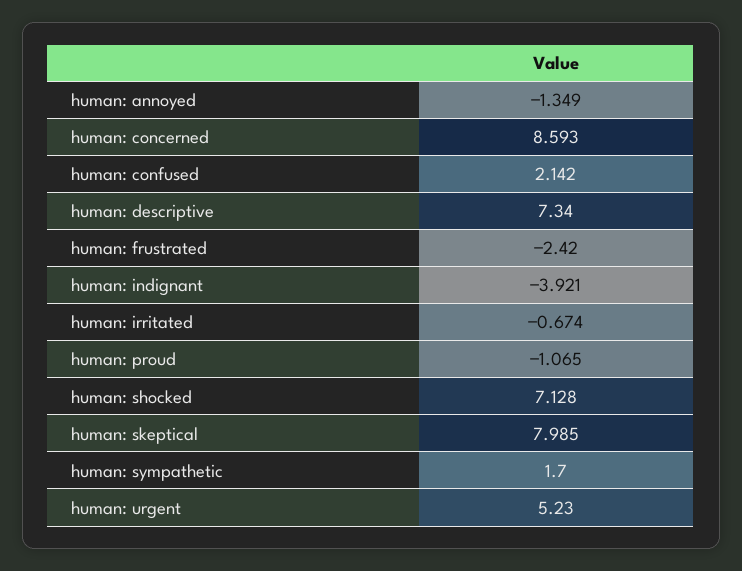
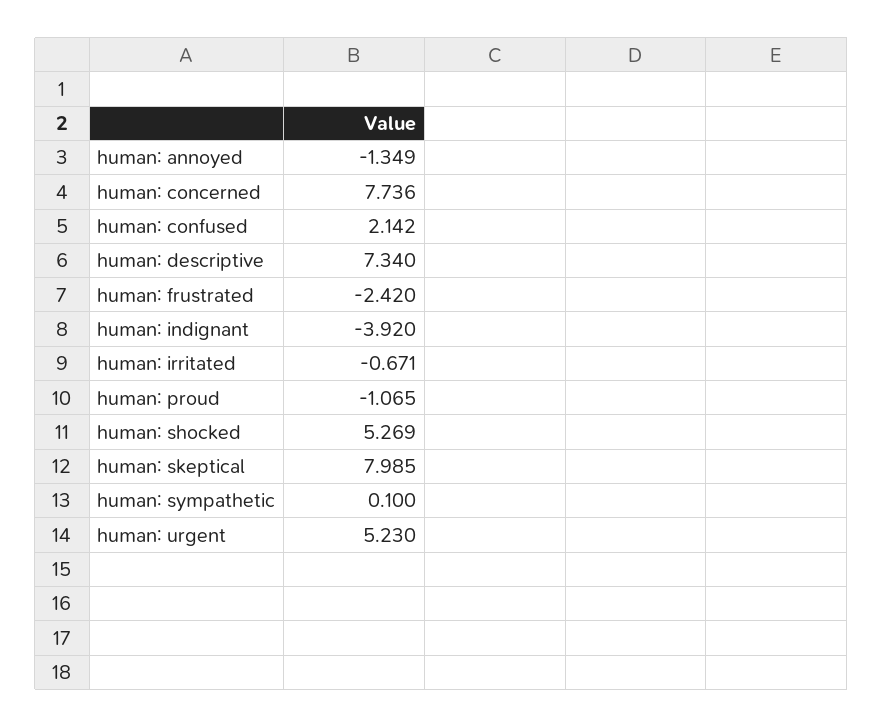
human: concerned: 8.593 -> 7.736
human: indignant: -3.921 -> -3.92
human: irritated: -0.674 -> -0.671
human: shocked: 7.128 -> 5.269
human: sympathetic: 1.7 -> 0.1

